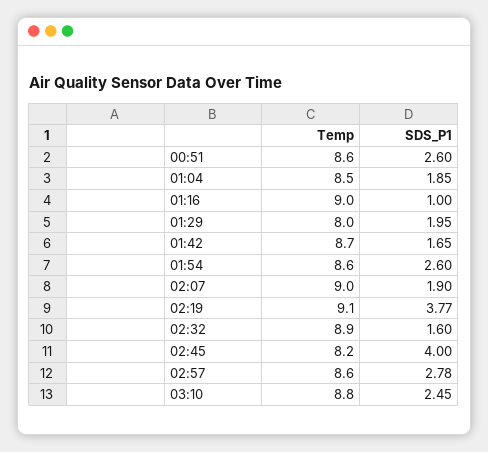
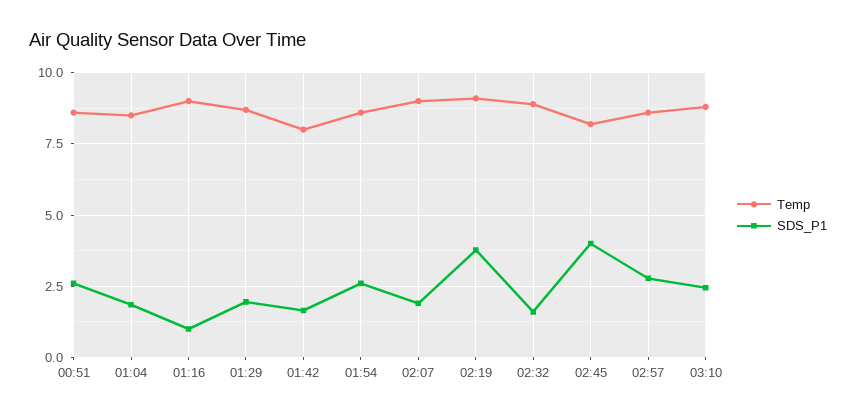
Temp, 01:29: 8 -> 8.75
Temp, 01:42: 8.7 -> 8

